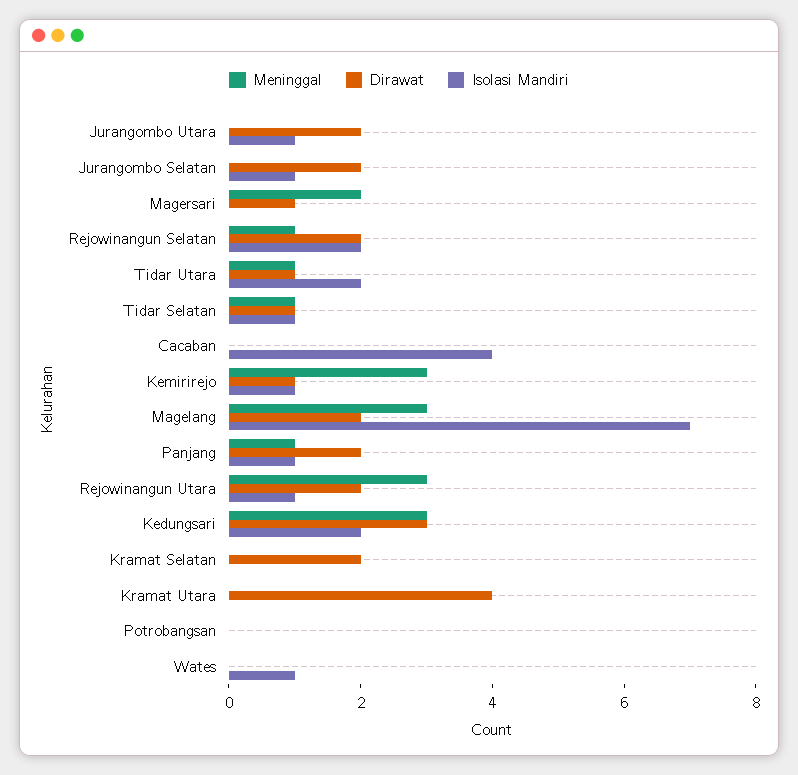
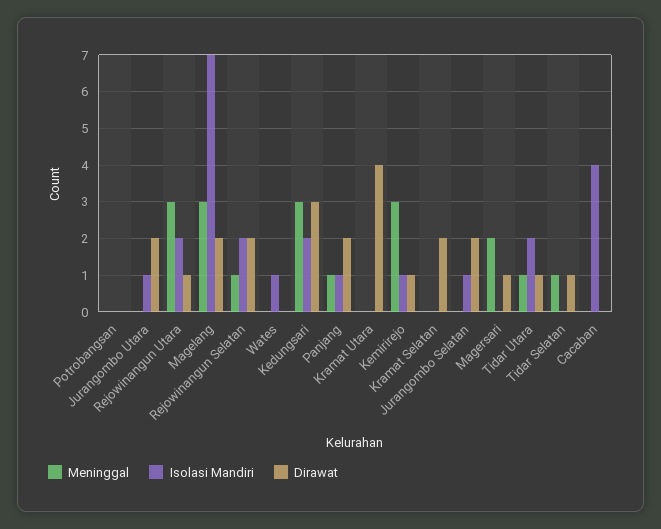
Isolasi Mandiri, Tidar Selatan: 1 -> 0
Dirawat, Rejowinangun Utara: 2 -> 1
Isolasi Mandiri, Rejowinangun Utara: 1 -> 2

